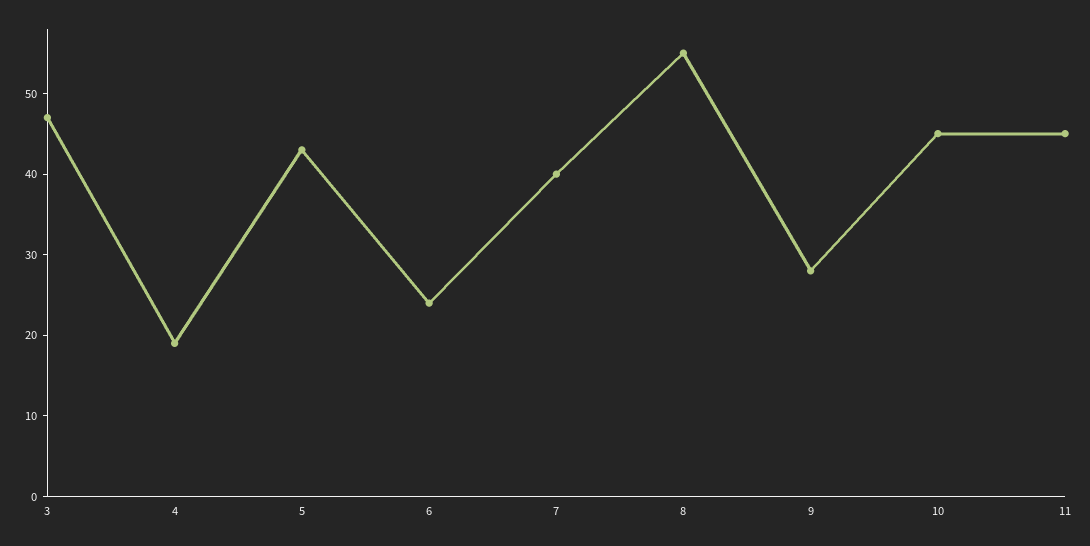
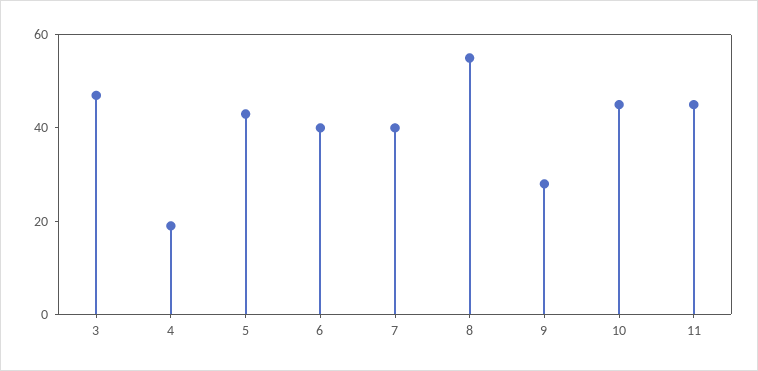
6: 24 -> 40

